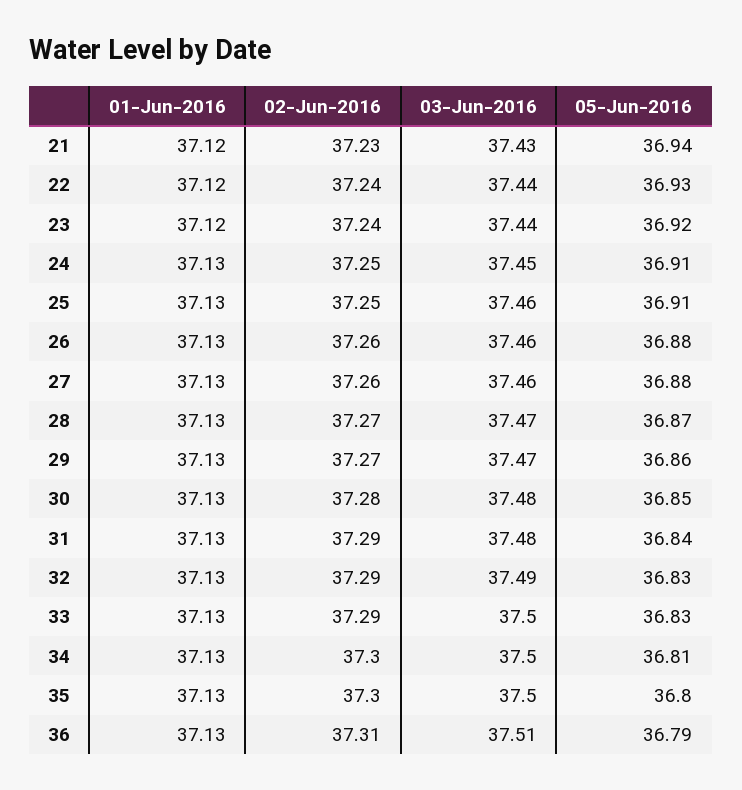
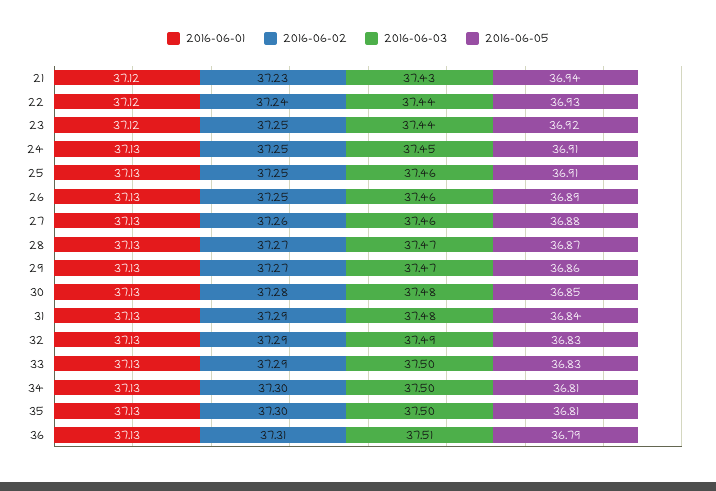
02-Jun-2016, 23: 37.24 -> 37.25
02-Jun-2016, 26: 37.26 -> 37.25
05-Jun-2016, 26: 36.88 -> 36.89
05-Jun-2016, 35: 36.8 -> 36.81

